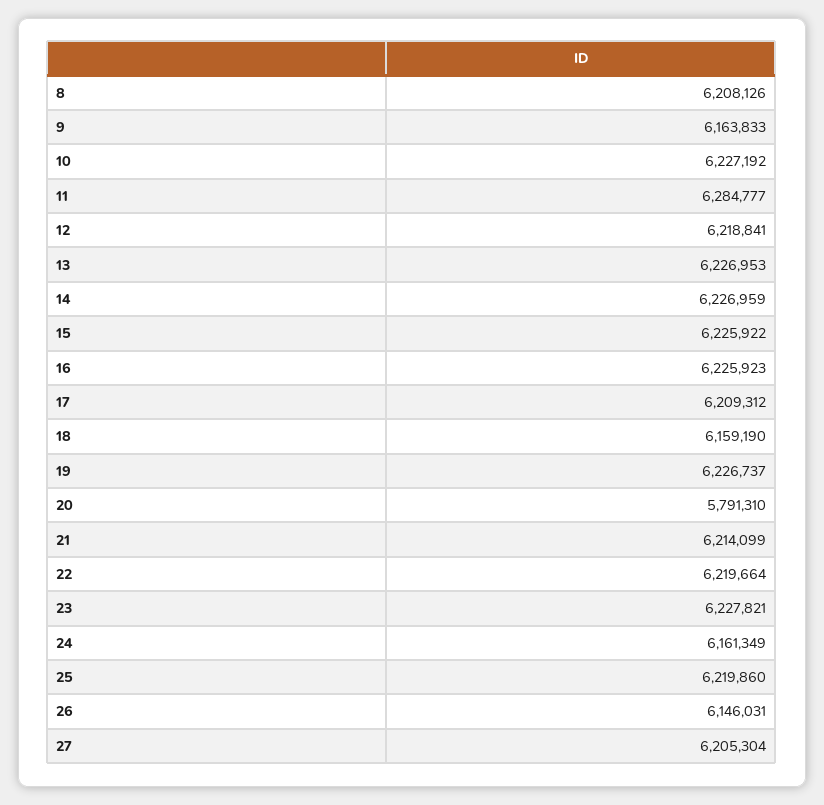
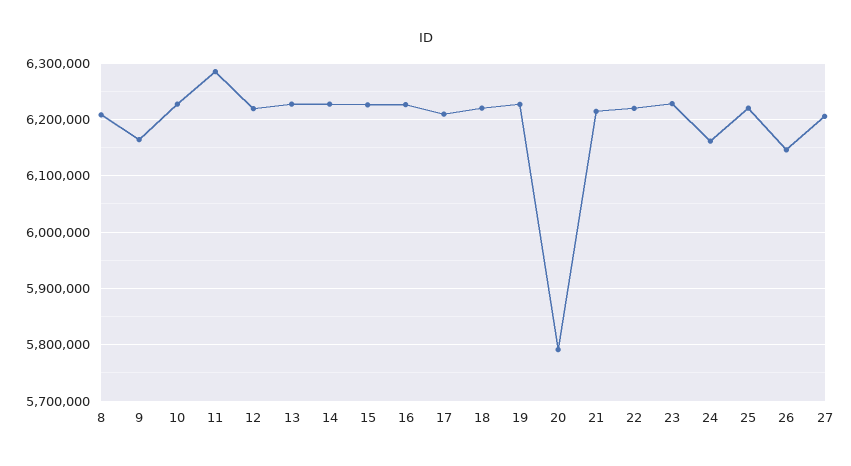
18: 6159190 -> 6220000

